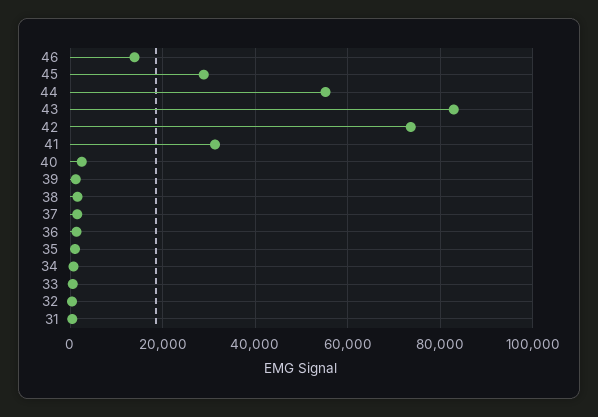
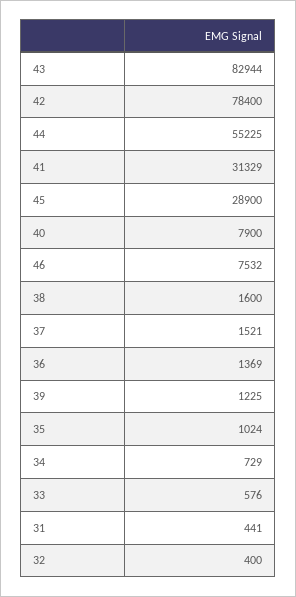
46: 14000 -> 7532
42: 74000 -> 78400
40: 2000 -> 7900

